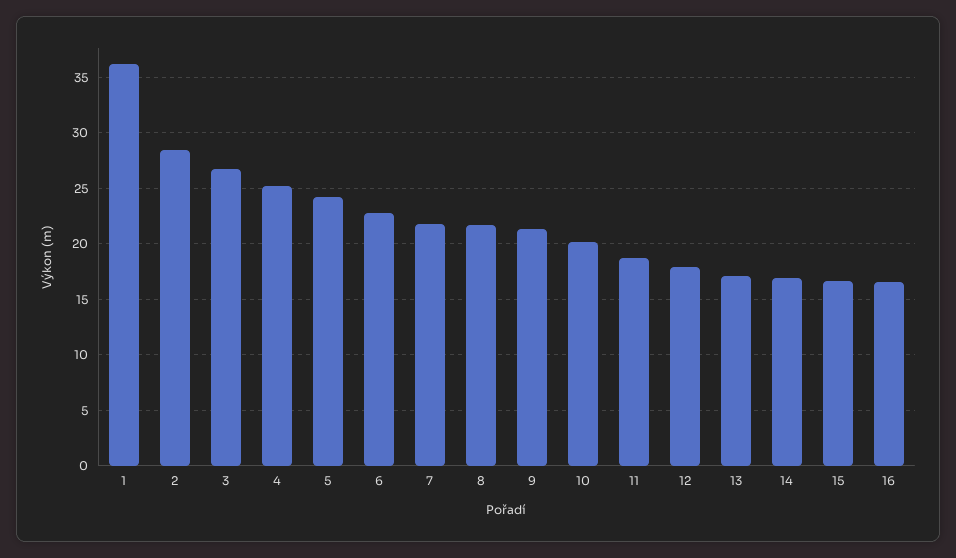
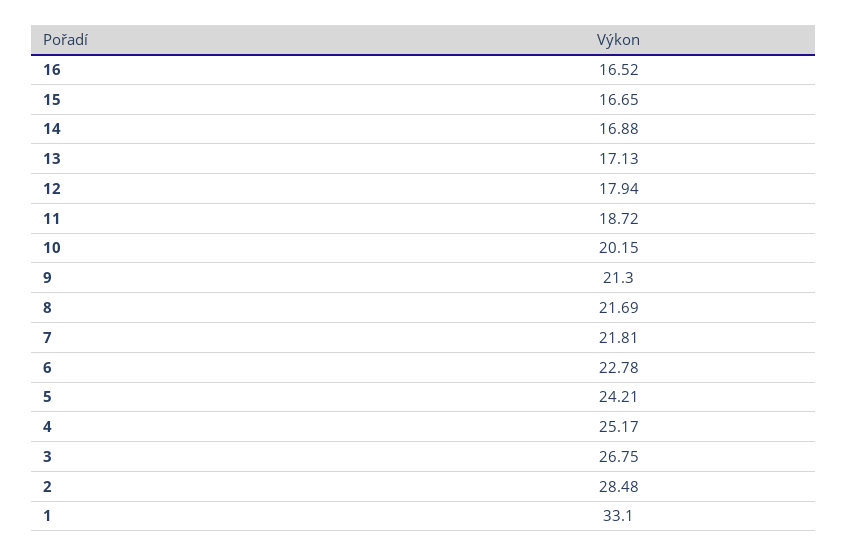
1: 36 -> 33.1

